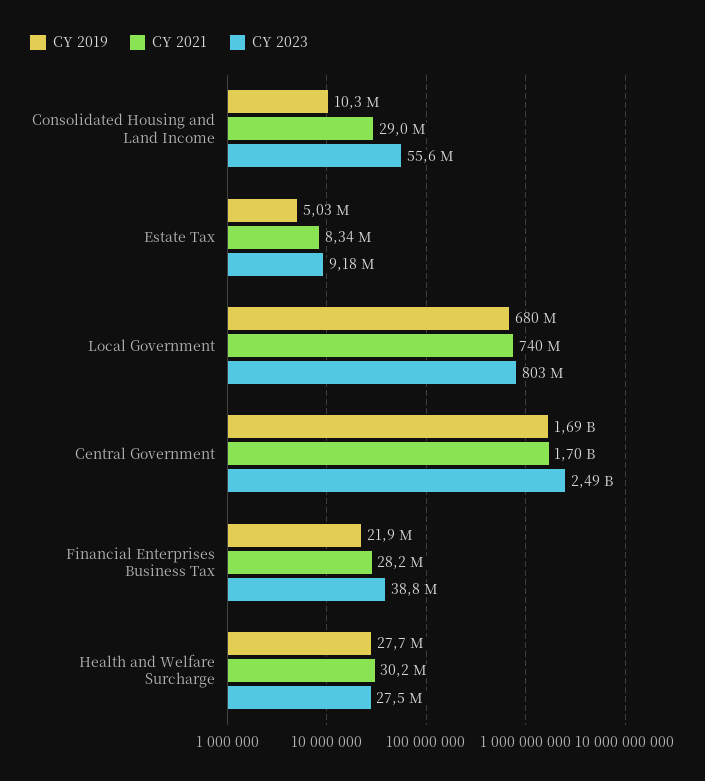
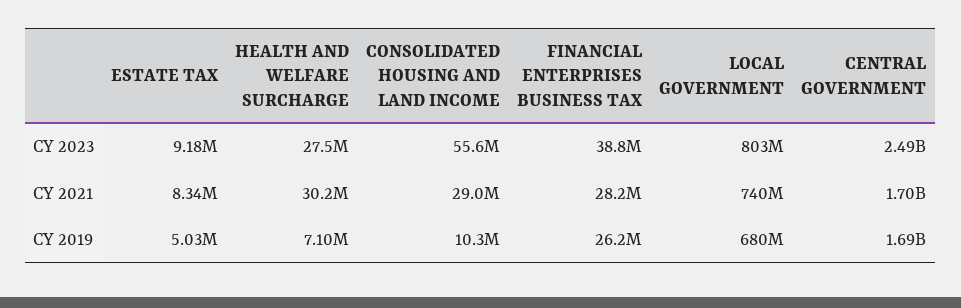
CY 2019, Financial Enterprises Business Tax: 21900000 -> 26200000
CY 2019, Health and Welfare Surcharge: 27700000 -> 7100000

